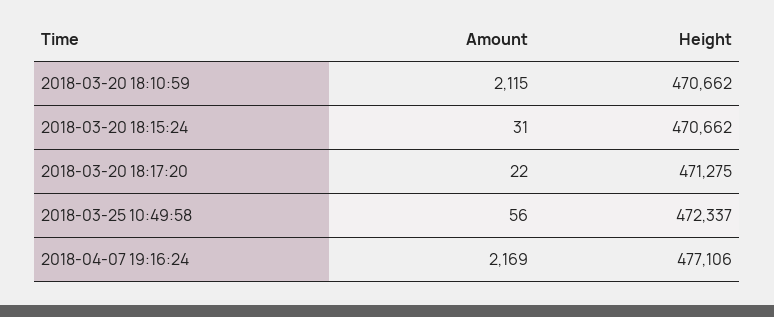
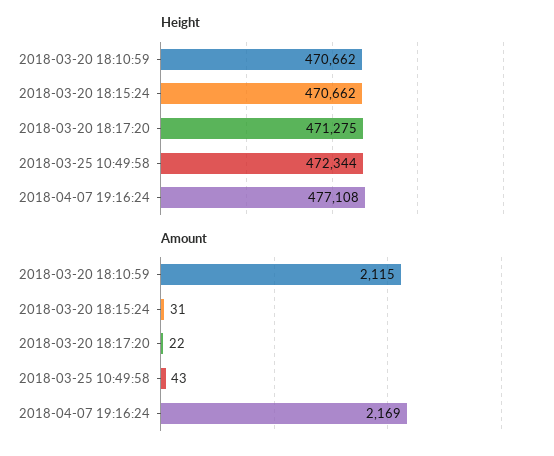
Amount, 2018-03-25 10:49:58: 56 -> 43
Height, 2018-03-25 10:49:58: 472337 -> 472344
Height, 2018-04-07 19:16:24: 477106 -> 477108

